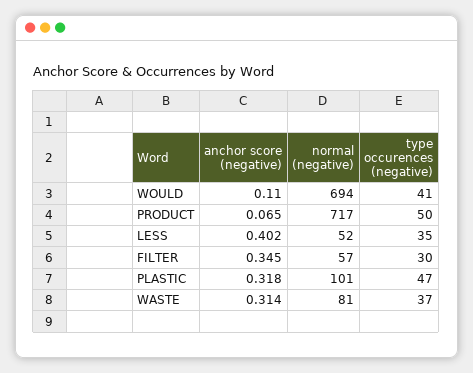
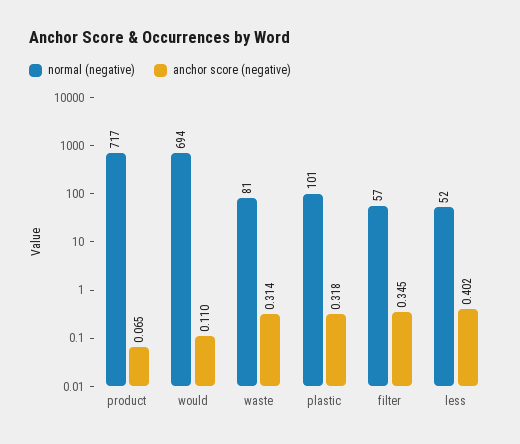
type occurences (negative), WOULD: 41 -> none
type occurences (negative), PRODUCT: 50 -> none
type occurences (negative), LESS: 35 -> none
type occurences (negative), FILTER: 30 -> none
type occurences (negative), PLASTIC: 47 -> none
type occurences (negative), WASTE: 37 -> none

